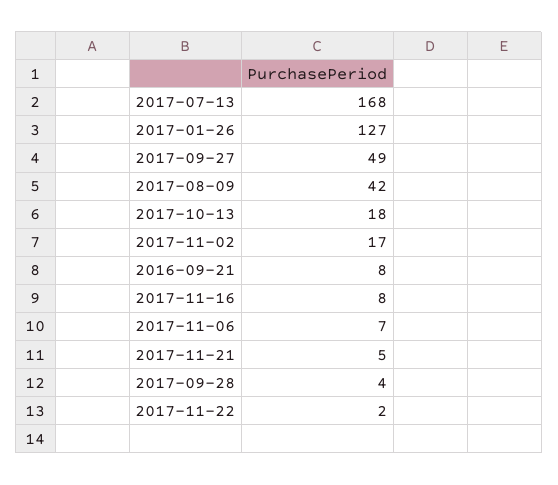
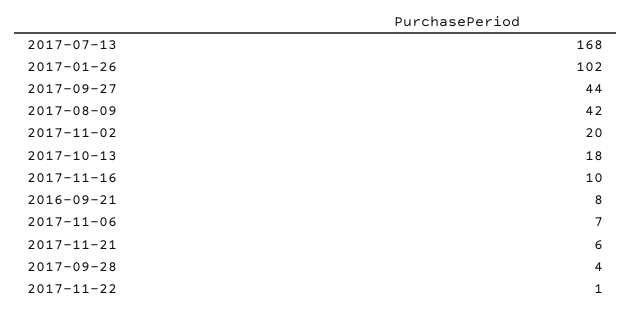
2017-01-26: 127 -> 102
2017-09-27: 49 -> 44
2017-11-02: 17 -> 20
2017-11-16: 8 -> 10
2017-11-21: 5 -> 6
2017-11-22: 2 -> 1

